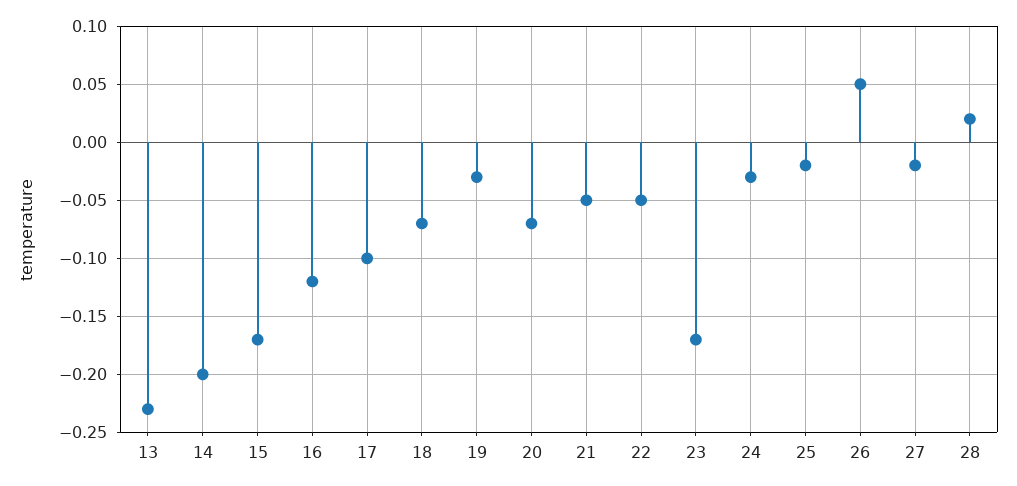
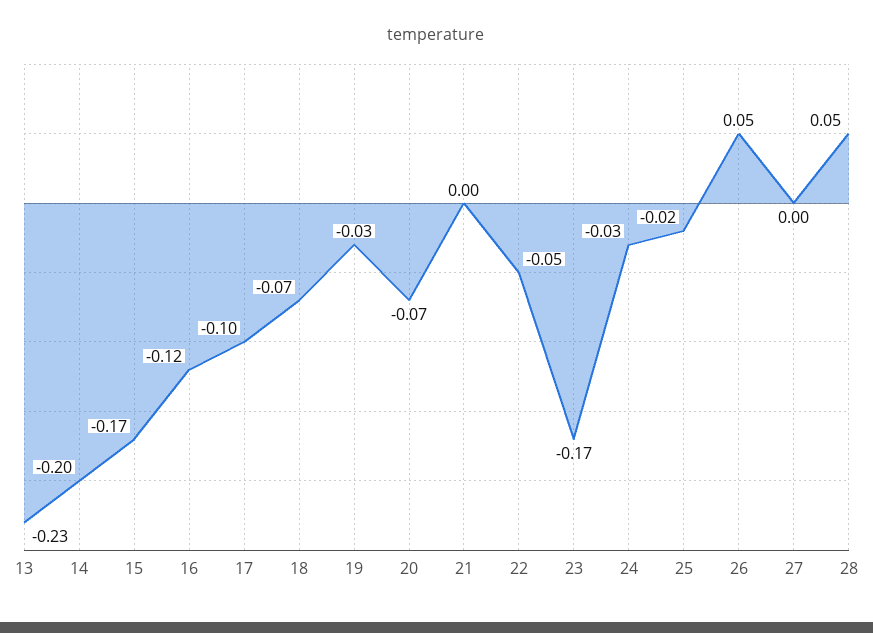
21: -0.05 -> 0
27: -0.02 -> 0
28: 0.02 -> 0.05

